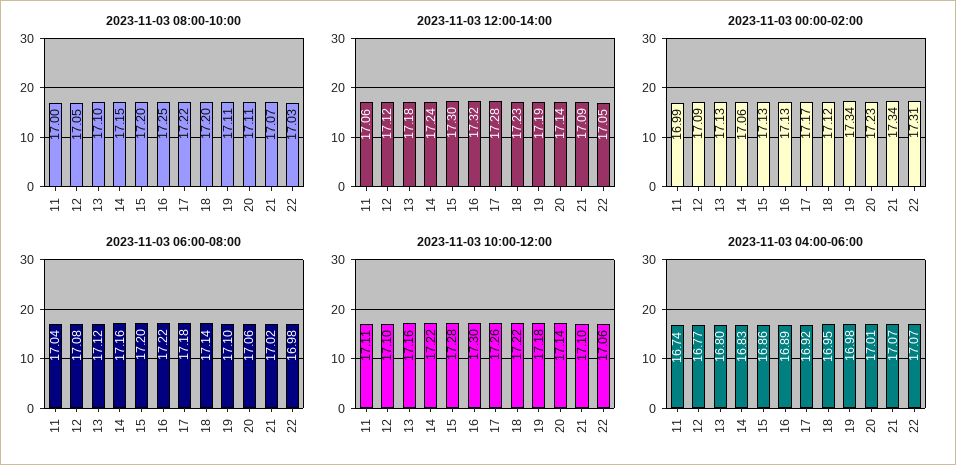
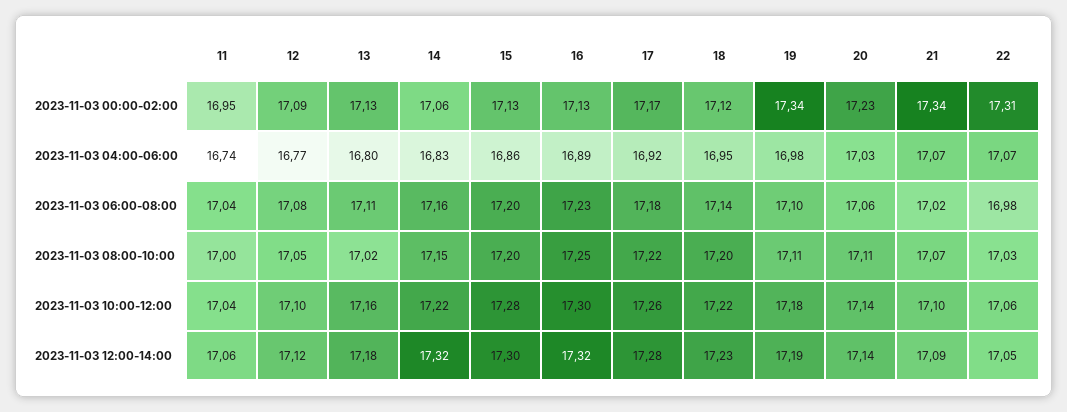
2023-11-03 08:00-10:00, 13: 17.1 -> 17.02
2023-11-03 12:00-14:00, 14: 17.24 -> 17.32
2023-11-03 00:00-02:00, 11: 16.99 -> 16.95
2023-11-03 06:00-08:00, 13: 17.12 -> 17.11
2023-11-03 06:00-08:00, 16: 17.22 -> 17.23
2023-11-03 10:00-12:00, 11: 17.11 -> 17.04
2023-11-03 04:00-06:00, 20: 17.01 -> 17.03

